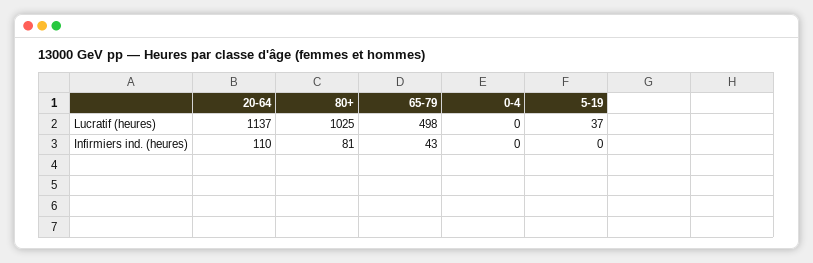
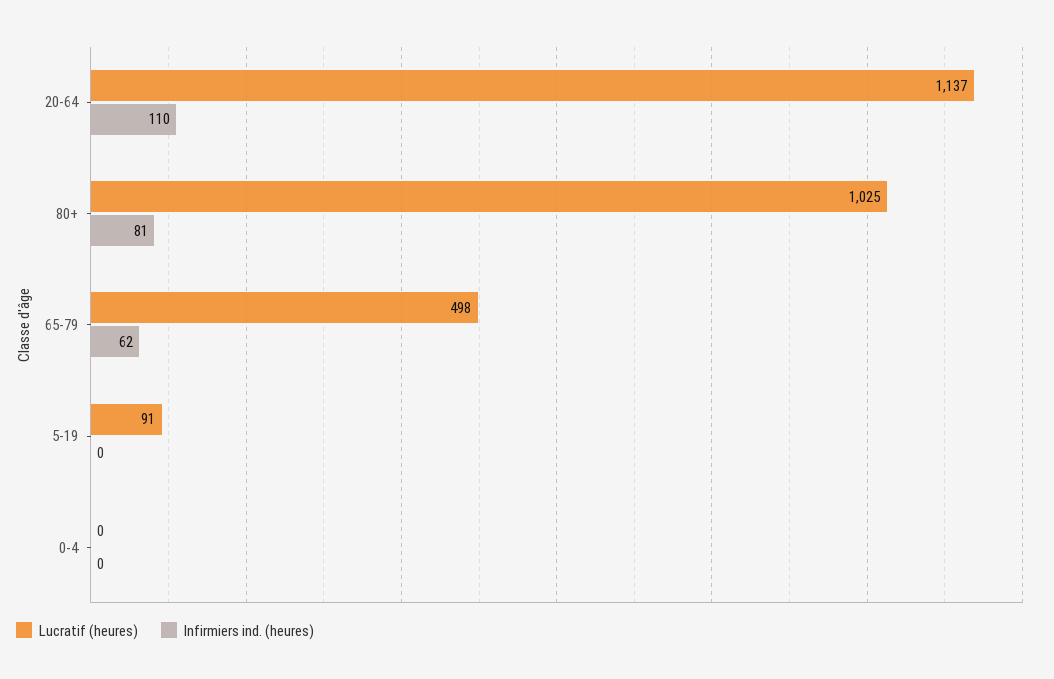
Lucratif (heures), 5-19: 37 -> 91
Infirmiers ind. (heures), 65-79: 43 -> 62

